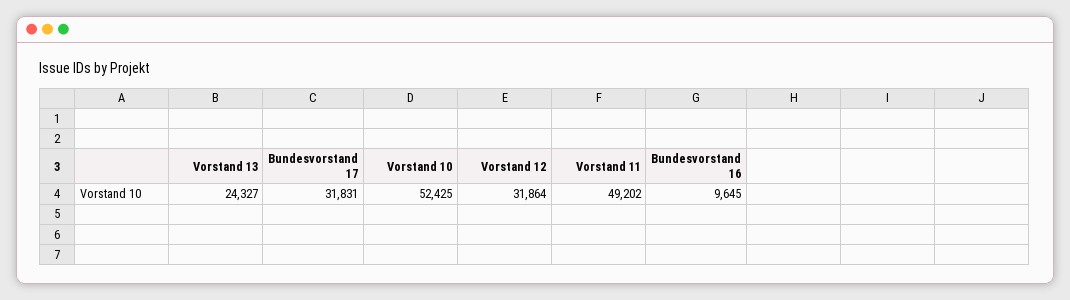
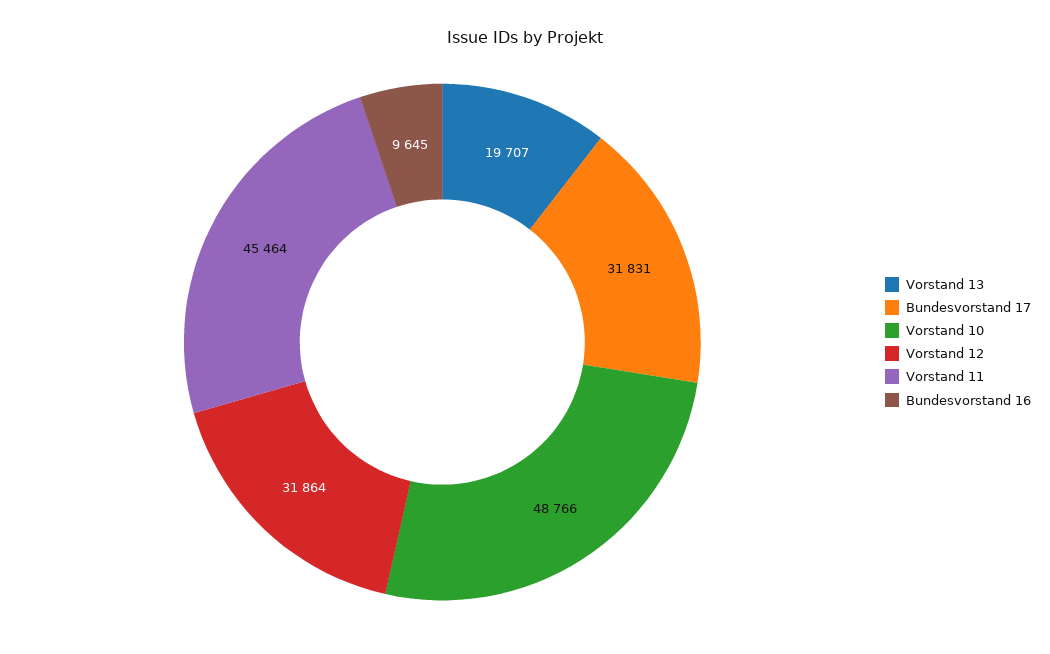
Vorstand 13: 24327 -> 19707
Vorstand 10: 52425 -> 48766
Vorstand 11: 49202 -> 45464

